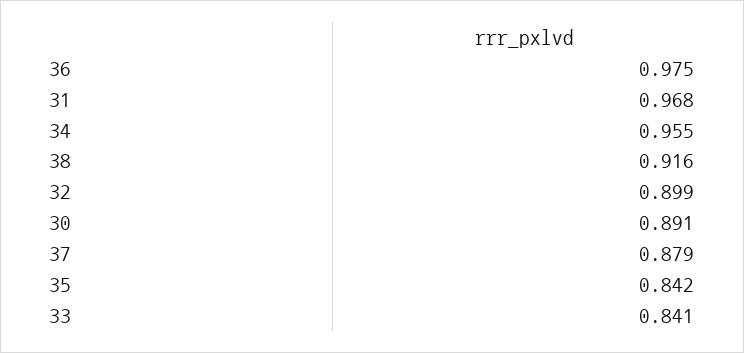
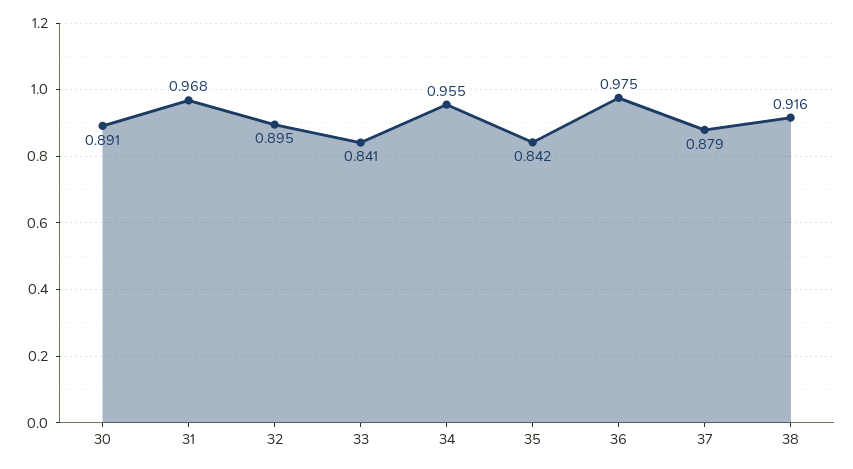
32: 0.899 -> 0.895

